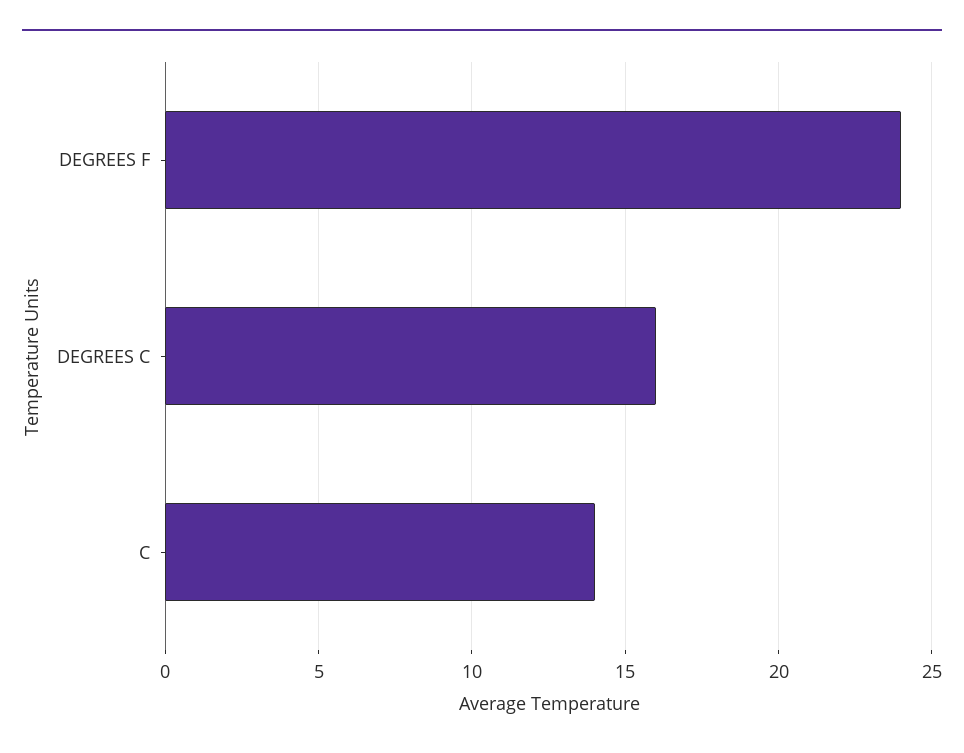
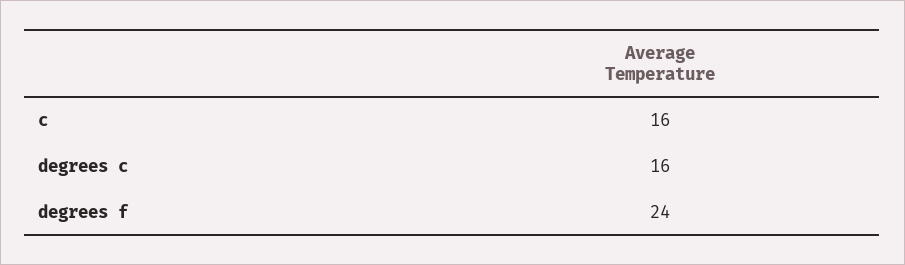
C: 14 -> 16

